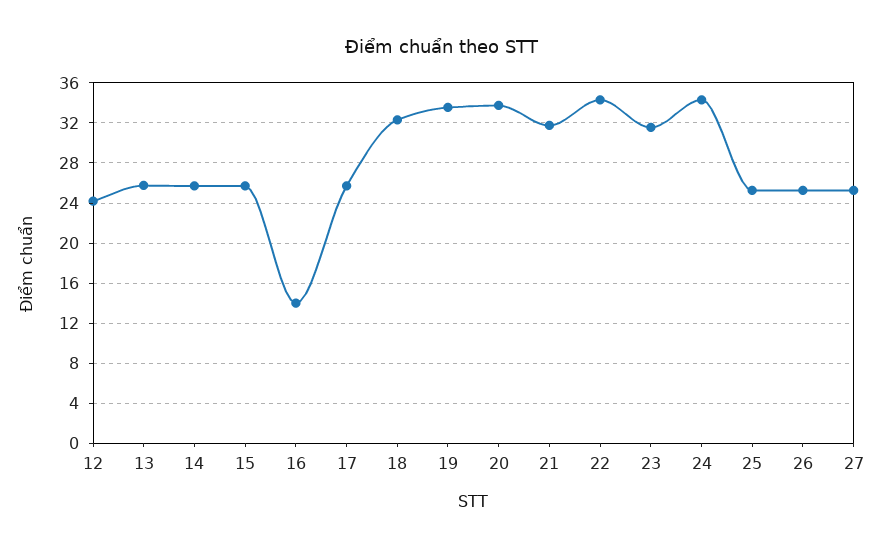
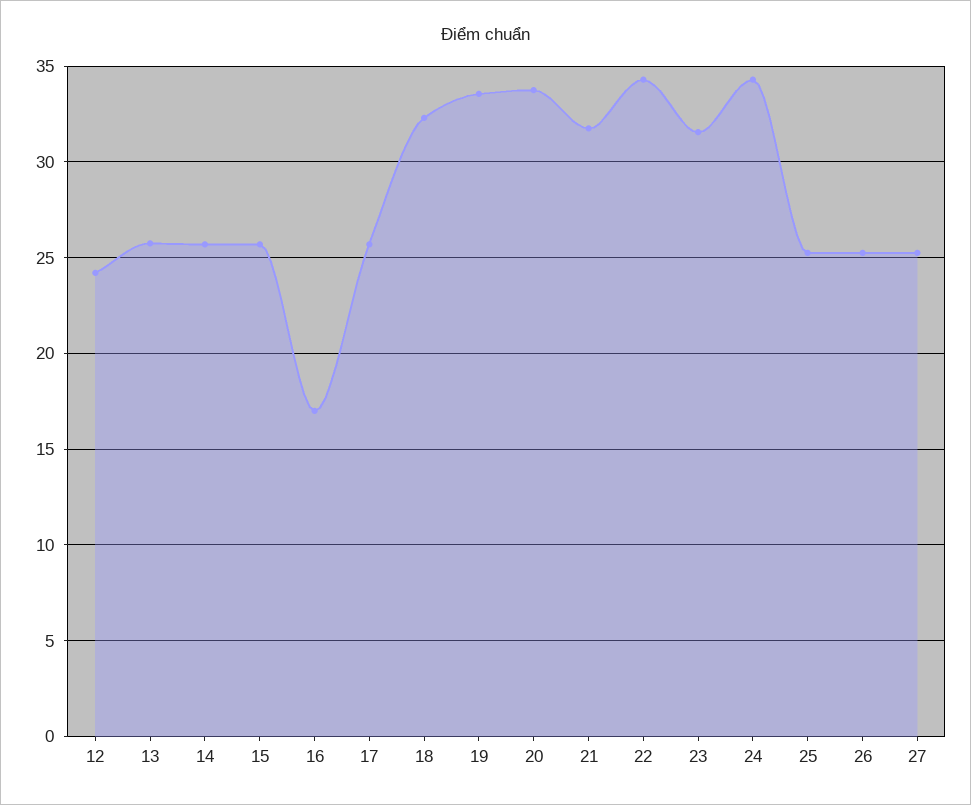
16: 14 -> 17

